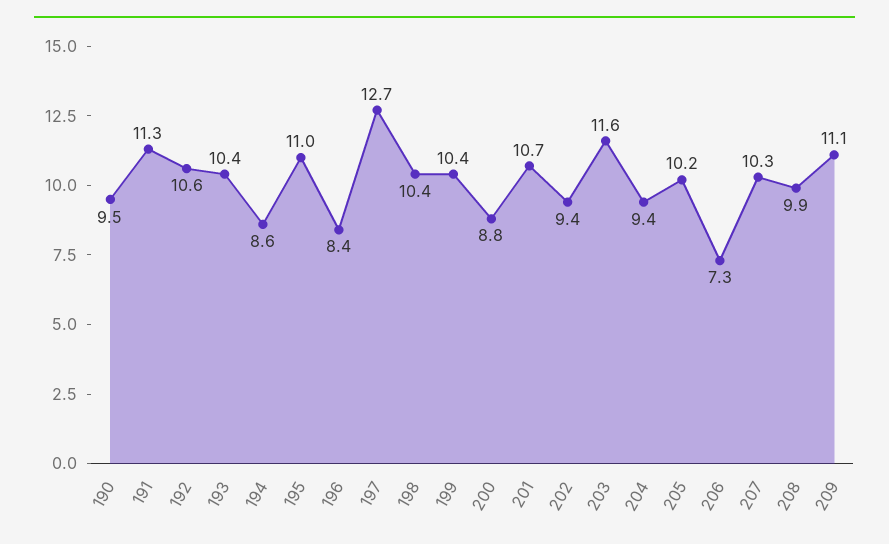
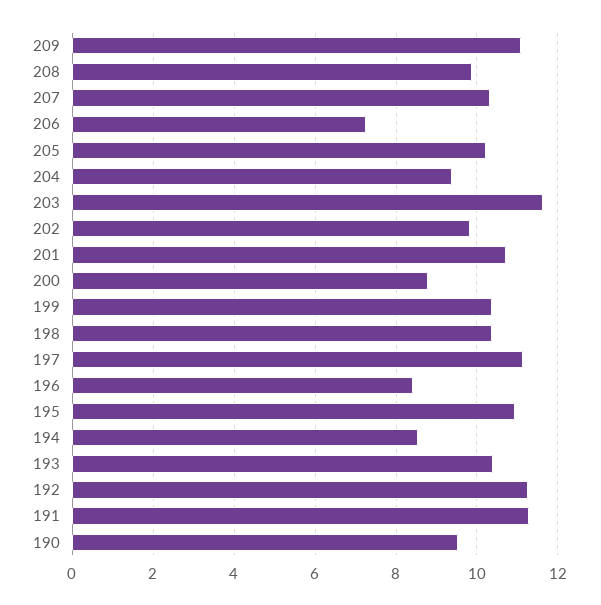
192: 10.6 -> 11.2
197: 12.7 -> 11.2
202: 9.4 -> 9.8

